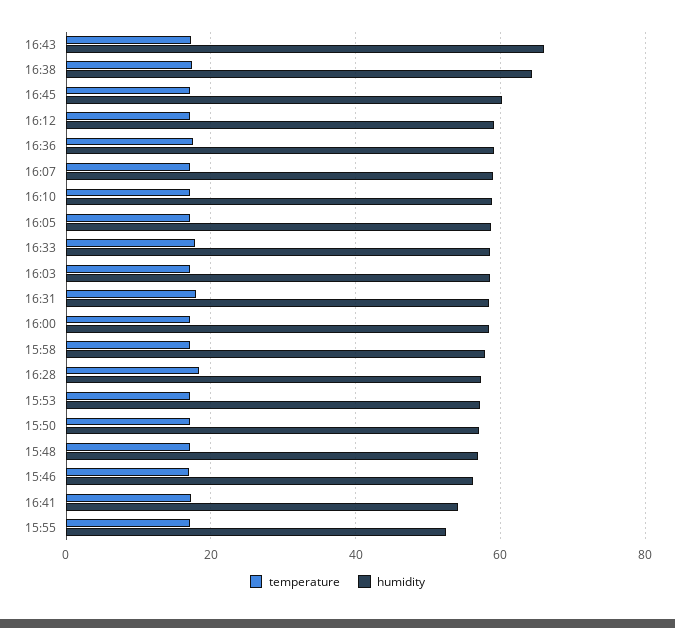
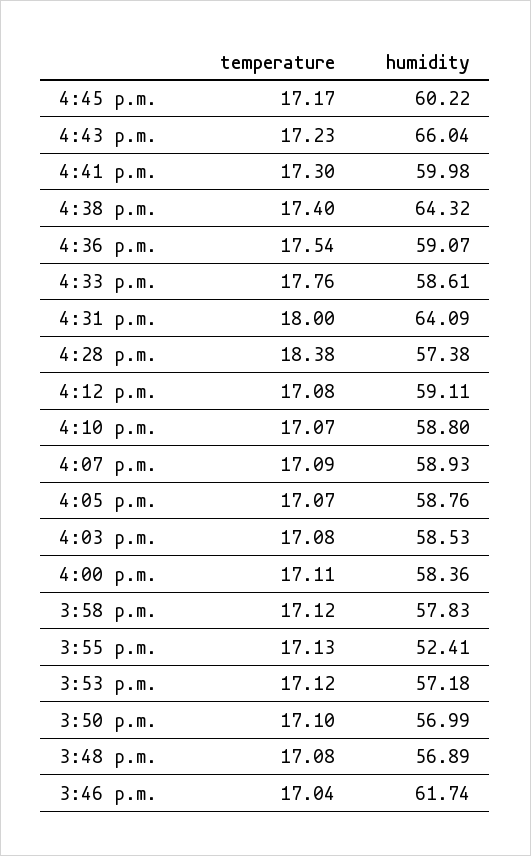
humidity, 16:31: 58 -> 64.09
humidity, 15:46: 56 -> 61.74
humidity, 16:41: 54 -> 59.98

